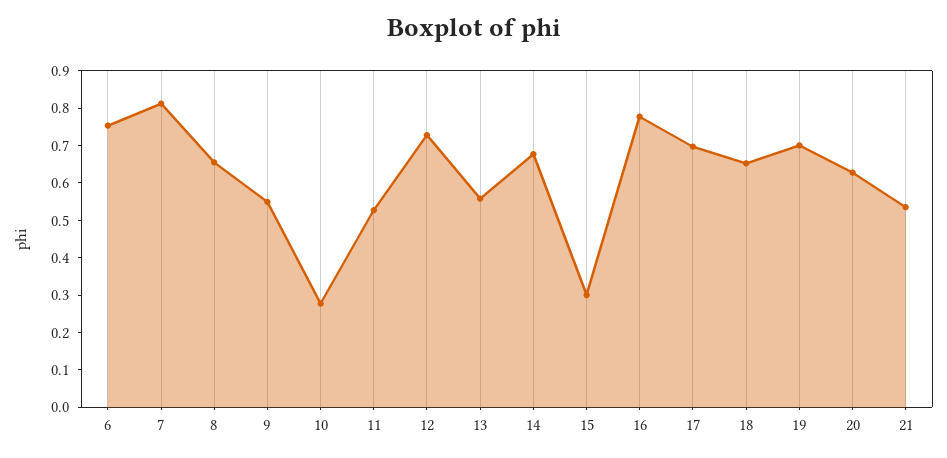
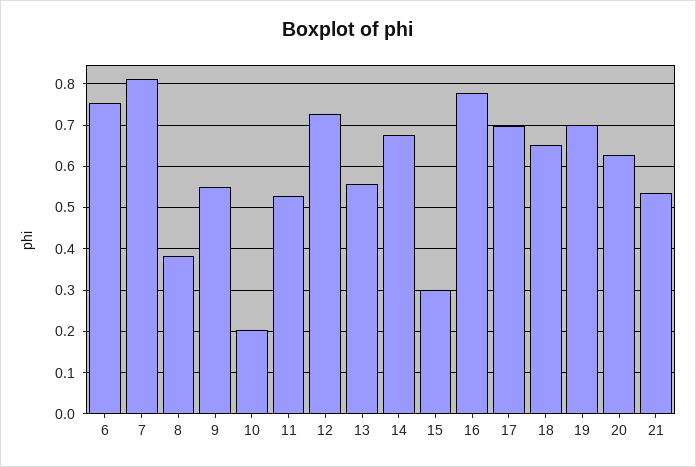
8: 0.65 -> 0.38
10: 0.275 -> 0.2

